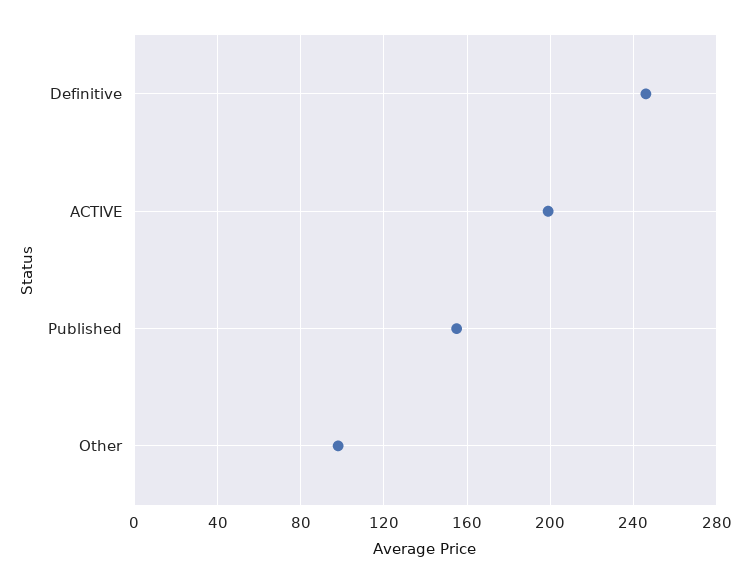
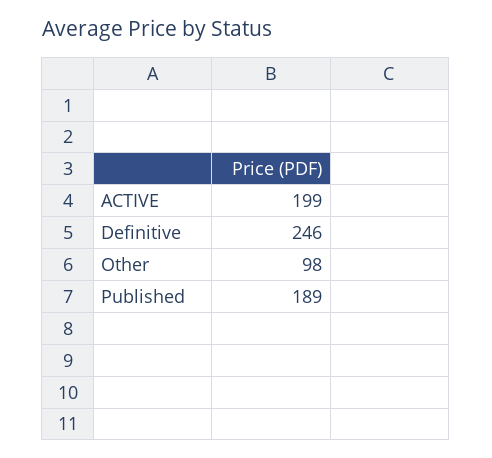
Published: 155 -> 189

